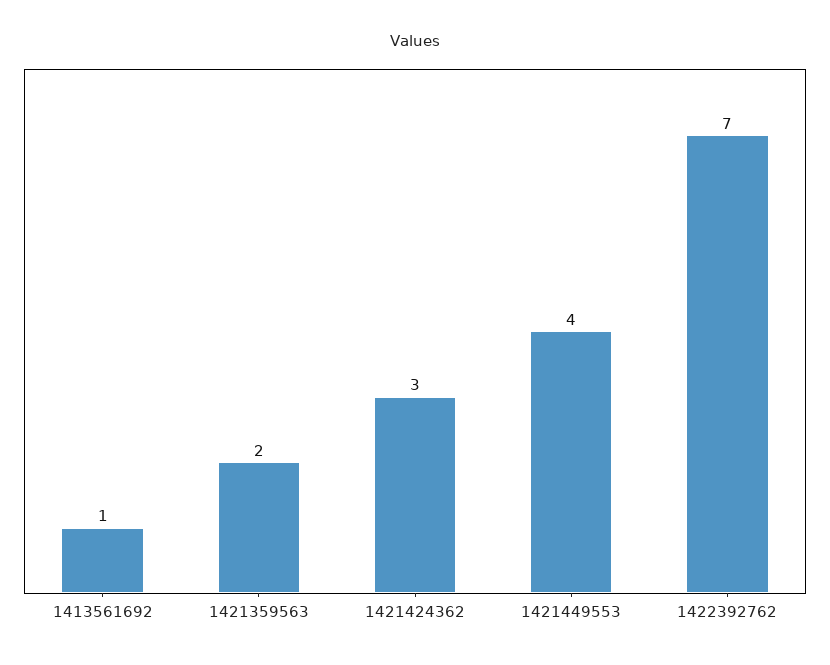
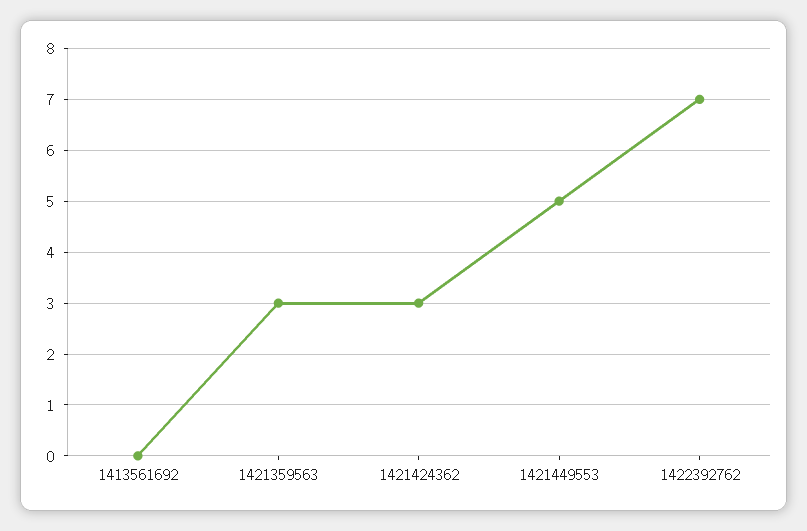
1413561692: 1 -> 0
1421359563: 2 -> 3
1421449553: 4 -> 5

